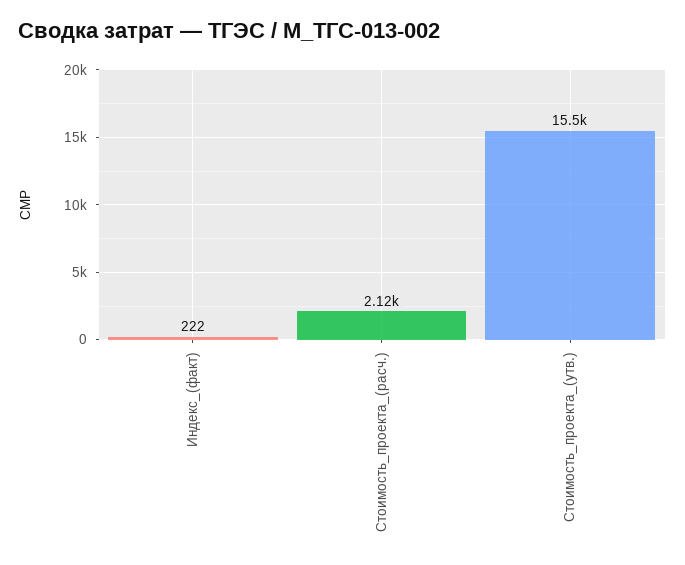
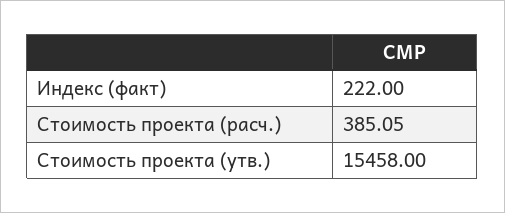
Стоимость_проекта_(расч.): 2120 -> 385.05

